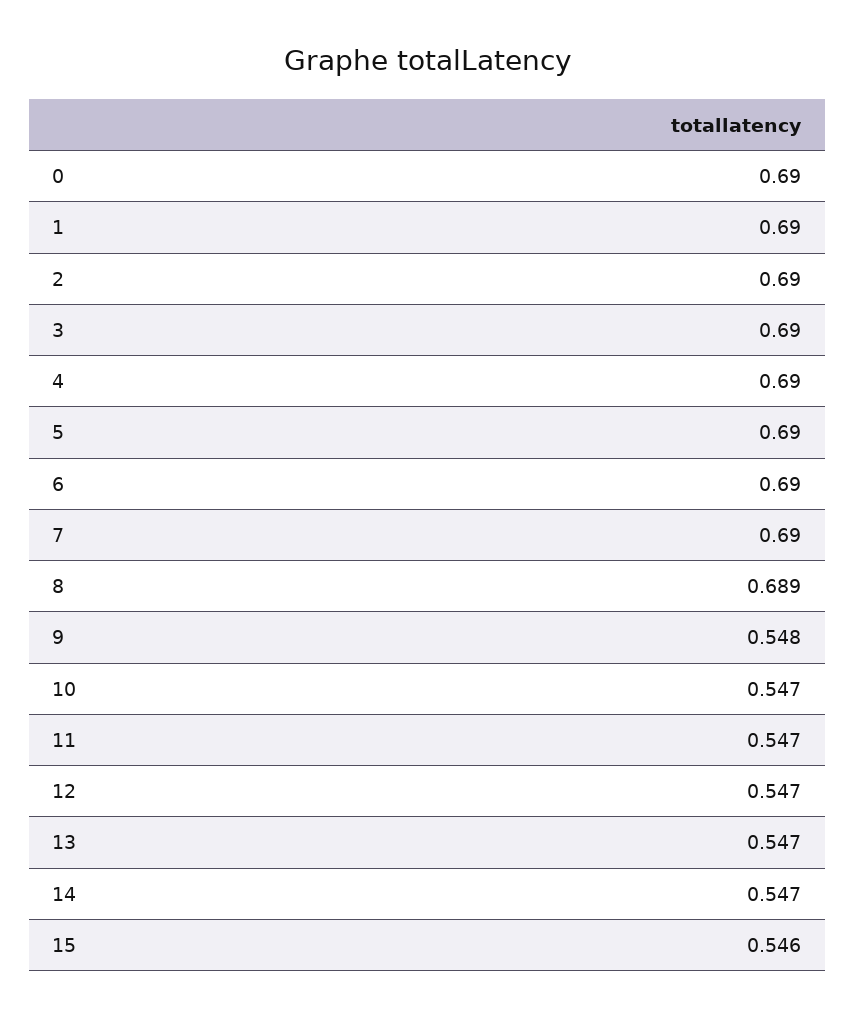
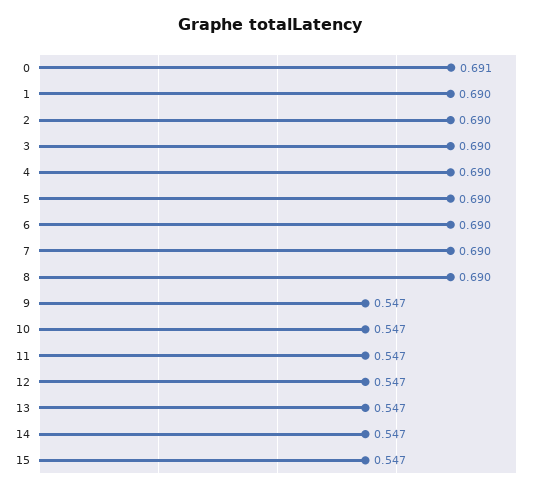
0: 0.69 -> 0.691
8: 0.689 -> 0.69
9: 0.548 -> 0.547
15: 0.546 -> 0.547

